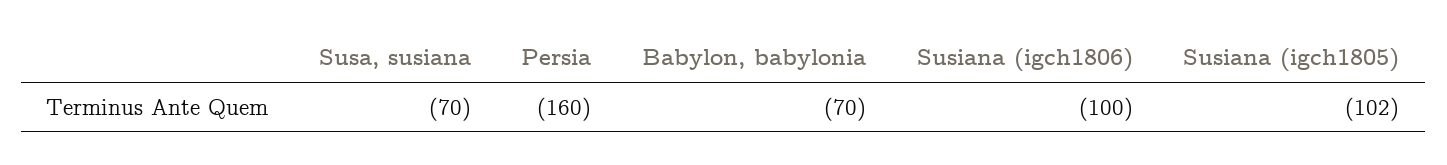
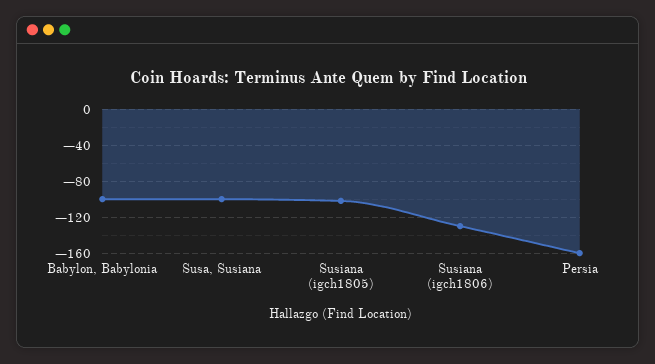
Susa, susiana: -70 -> -100
Babylon, babylonia: -70 -> -100
Susiana (igch1806): -100 -> -130

